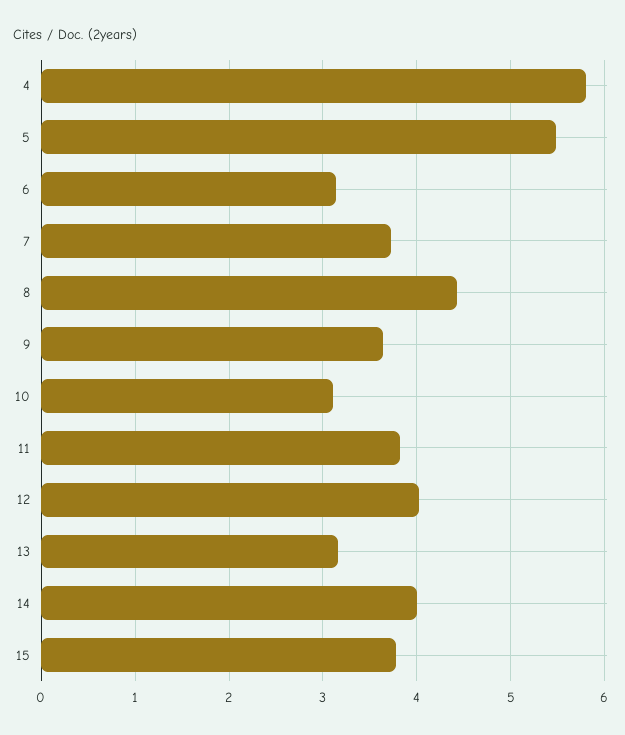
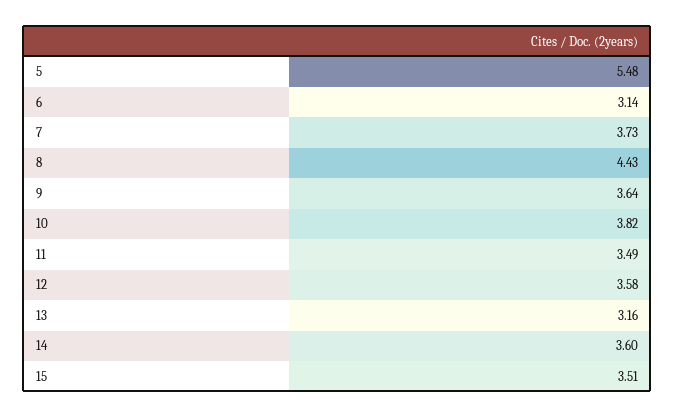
4: 5.8 -> none
10: 3.1 -> 3.82
11: 3.8 -> 3.49
12: 4 -> 3.58
14: 4 -> 3.6
15: 3.8 -> 3.51

